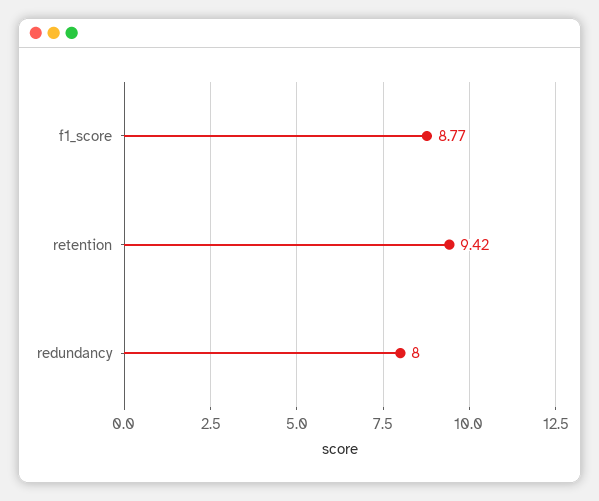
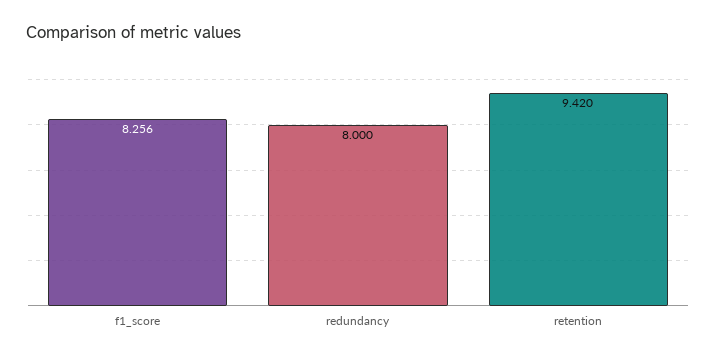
f1_score: 8.77 -> 8.256

